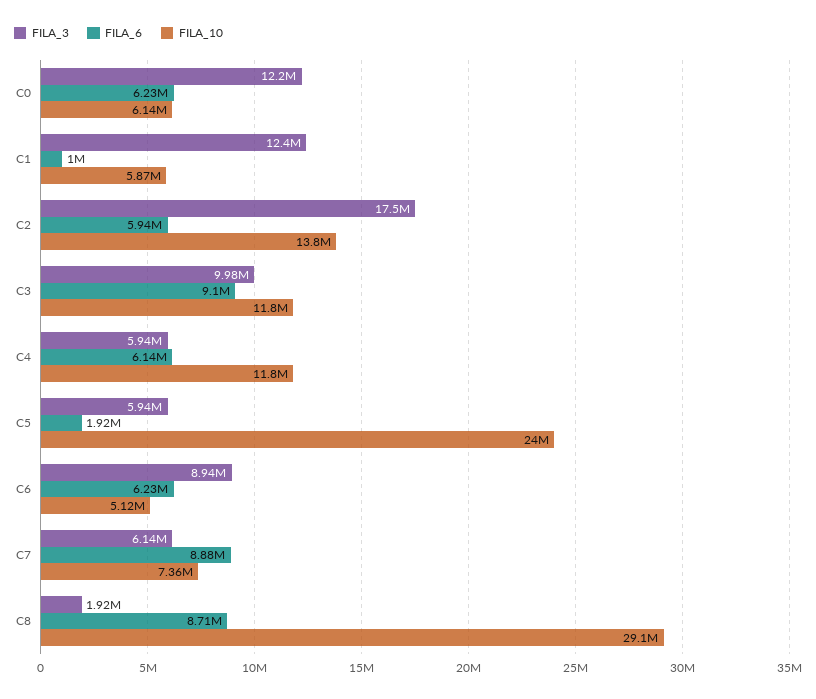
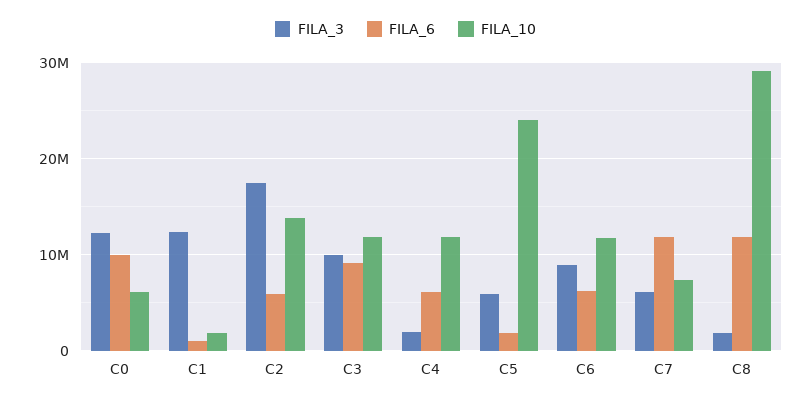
FILA_6, C0: 6230000 -> 10000000
FILA_10, C1: 5870000 -> 2000000
FILA_3, C4: 5940000 -> 2000000
FILA_10, C6: 5120000 -> 12000000
FILA_6, C7: 8880000 -> 12000000
FILA_6, C8: 8710000 -> 12000000

